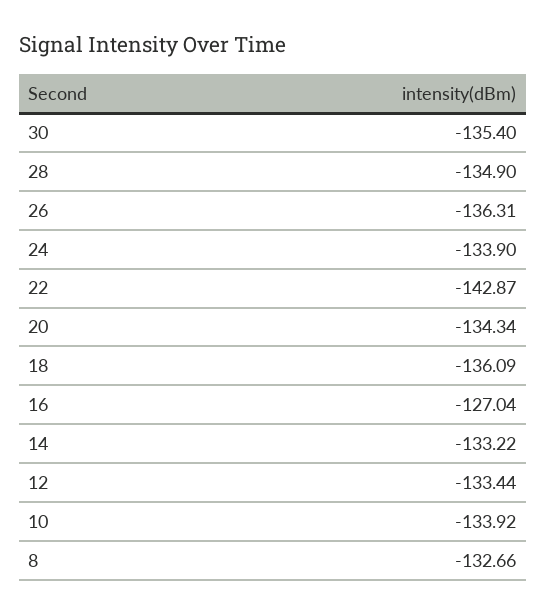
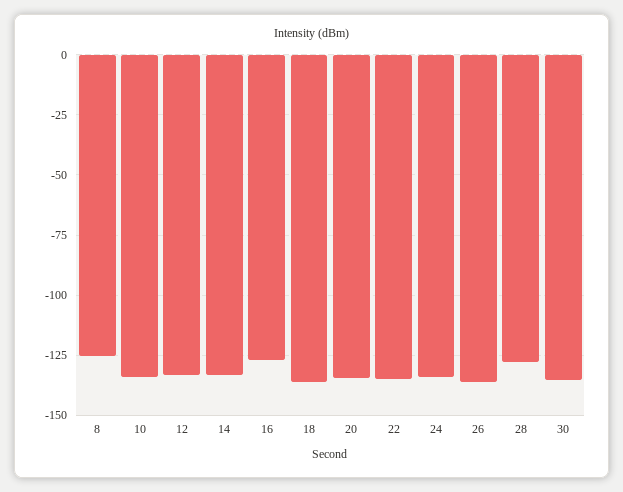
28: -134.9 -> -127.5
22: -142.87 -> -135
8: -132.66 -> -125

